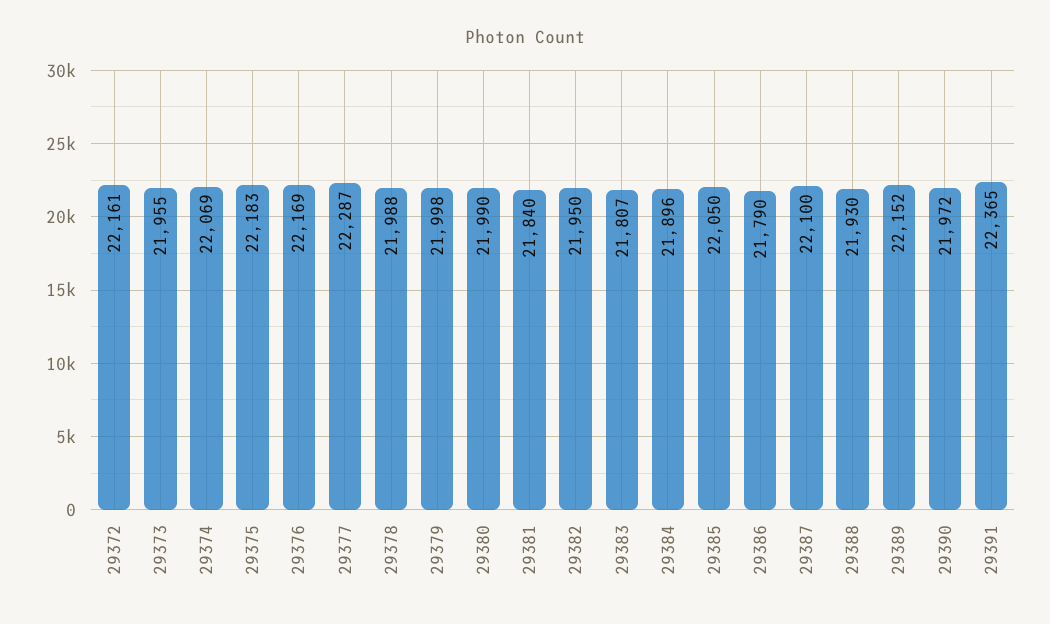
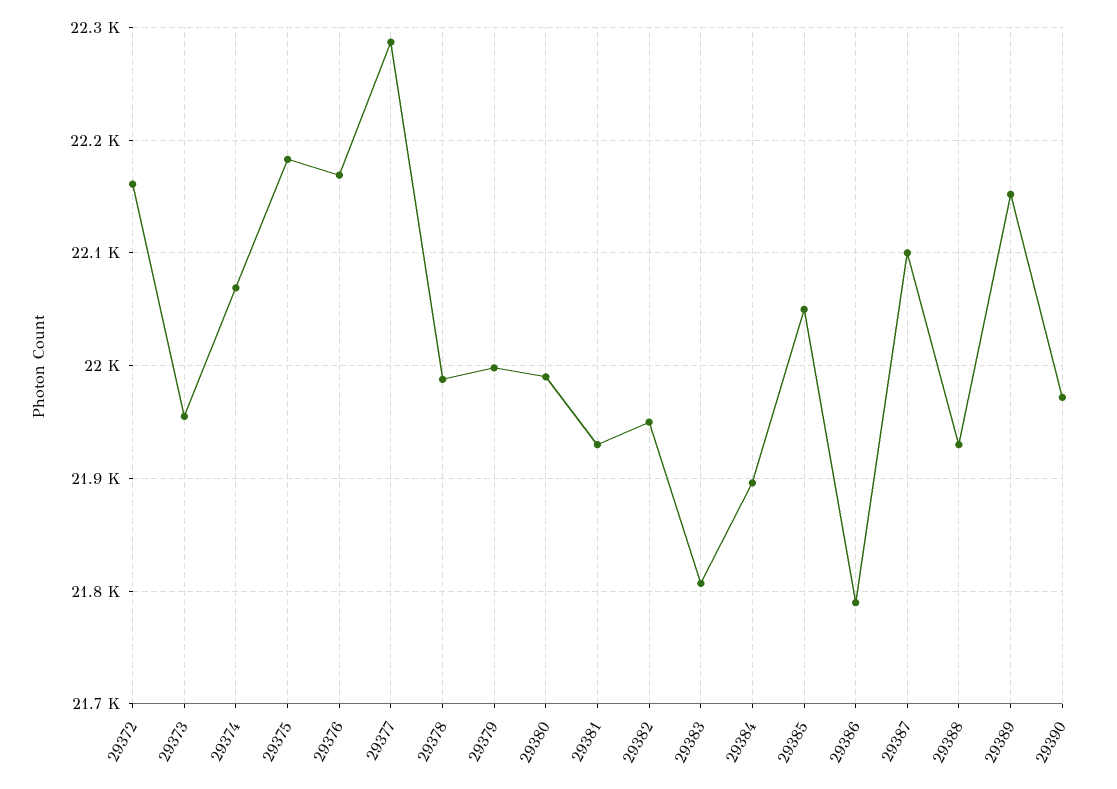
29381: 21840 -> 21930
29391: 22365 -> none

